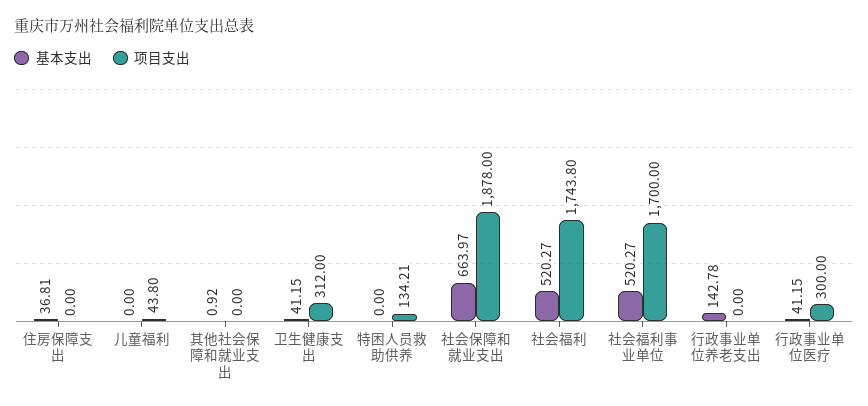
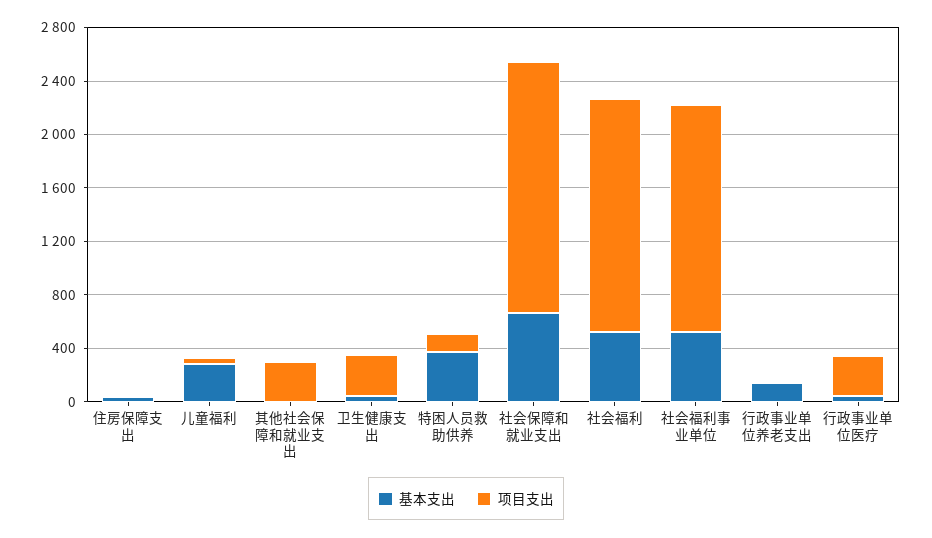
基本支出, 儿童福利: 0 -> 300
项目支出, 其他社会保障和就业支出: 0 -> 300
基本支出, 特困人员救助供养: 0 -> 400

